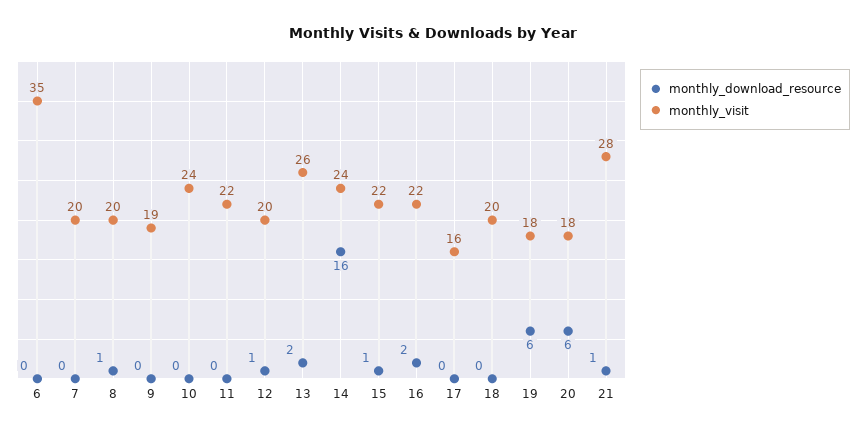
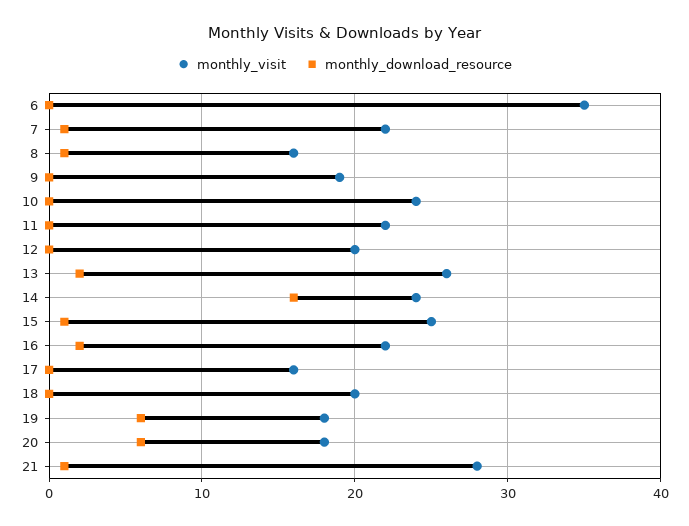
monthly_download_resource, 7: 0 -> 1
monthly_visit, 7: 20 -> 22
monthly_visit, 8: 20 -> 16
monthly_download_resource, 12: 1 -> 0
monthly_visit, 15: 22 -> 25

